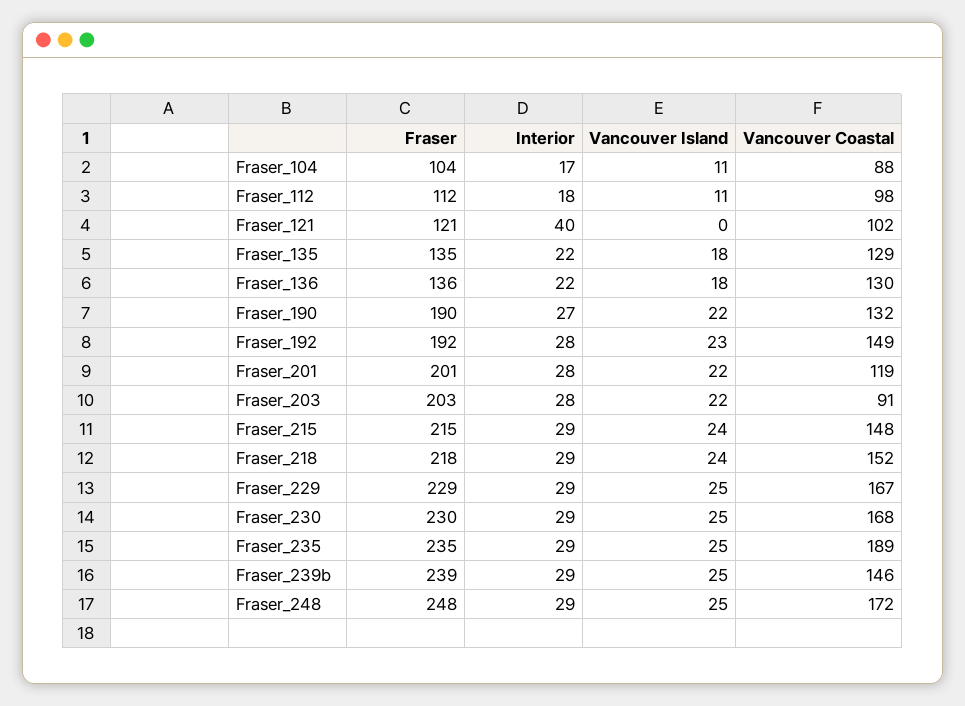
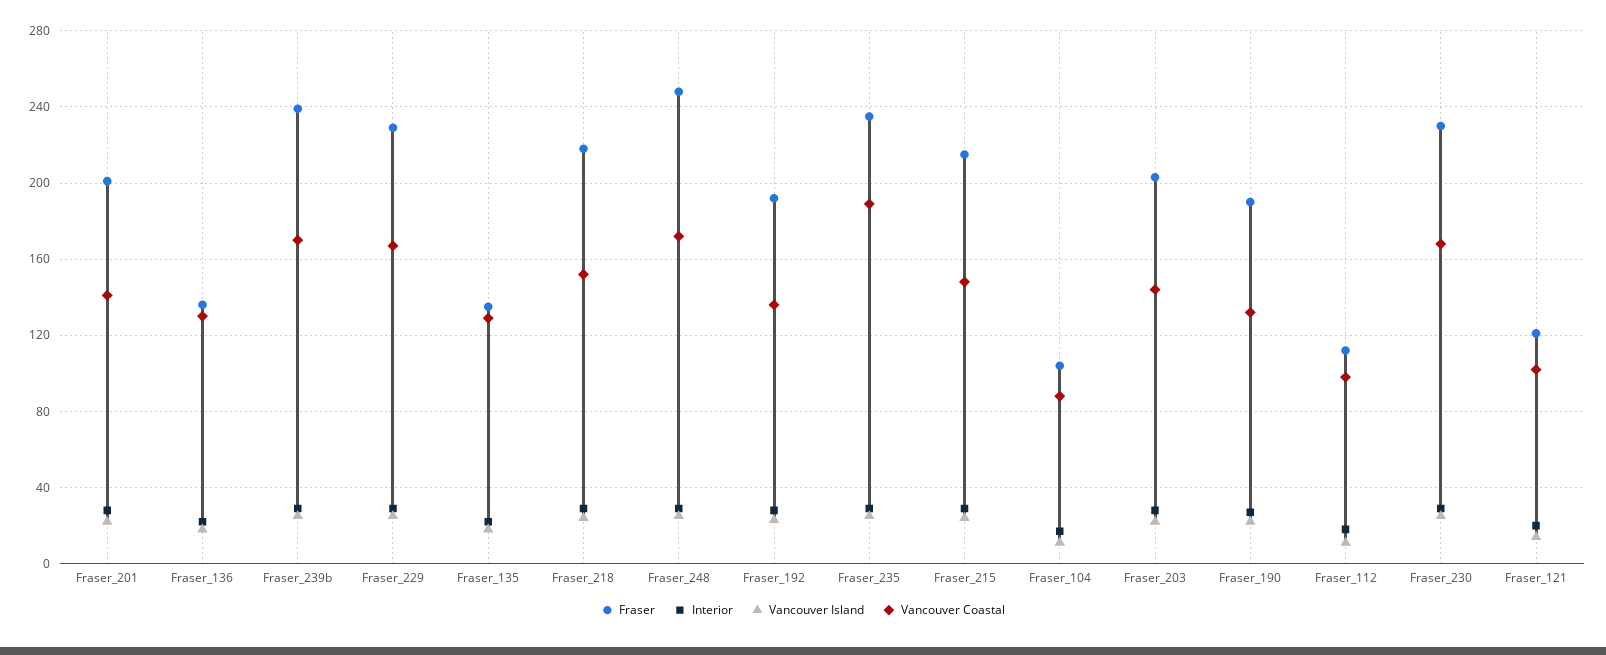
Interior, Fraser_121: 40 -> 20
Vancouver Island, Fraser_121: 0 -> 15
Vancouver Coastal, Fraser_192: 149 -> 135
Vancouver Coastal, Fraser_201: 119 -> 140
Vancouver Coastal, Fraser_203: 91 -> 145
Vancouver Coastal, Fraser_239b: 146 -> 170

